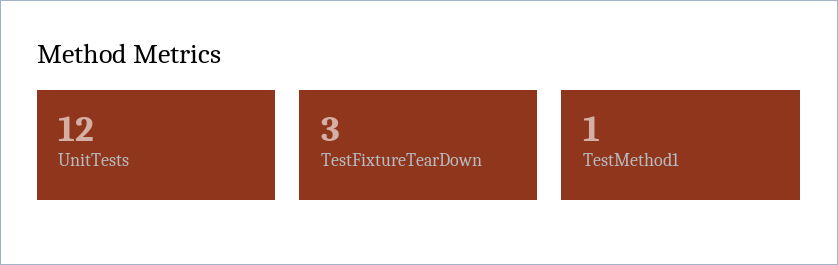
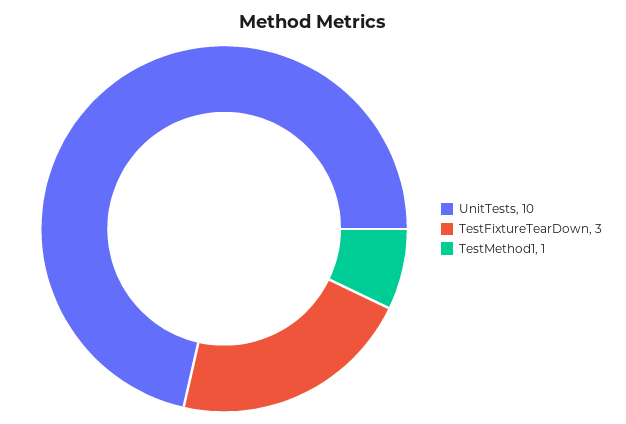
UnitTests: 12 -> 10

